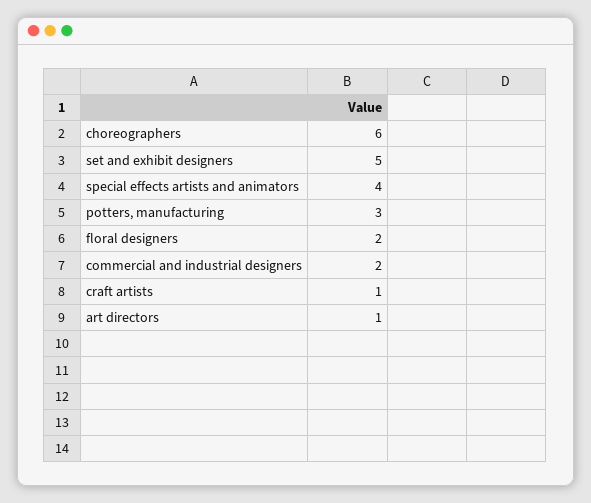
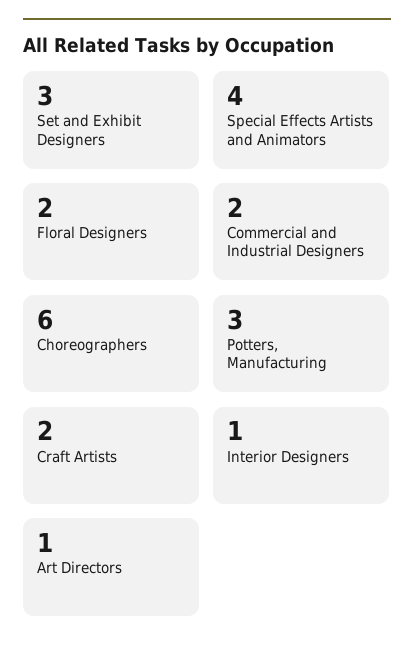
set and exhibit designers: 5 -> 3
craft artists: 1 -> 2
Interior Designers: none -> 1

